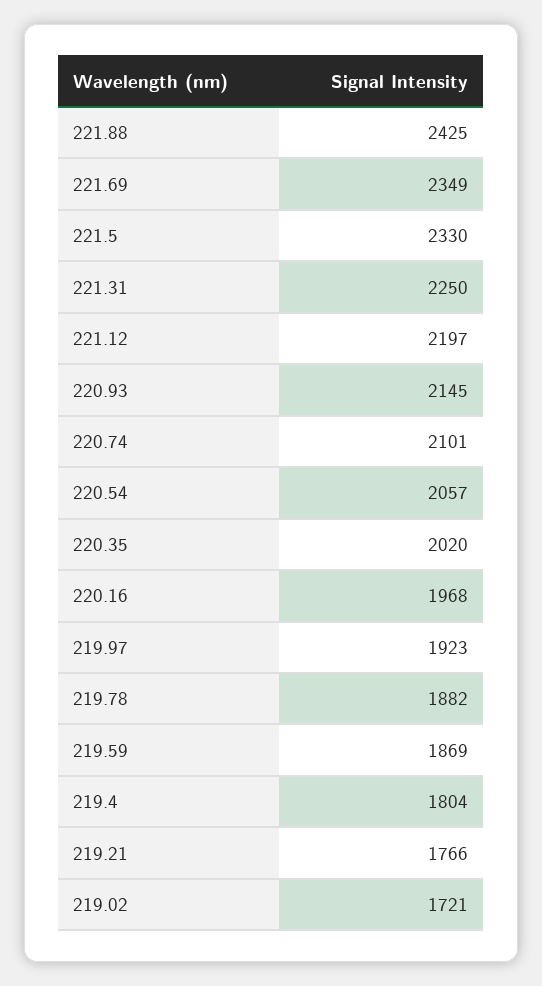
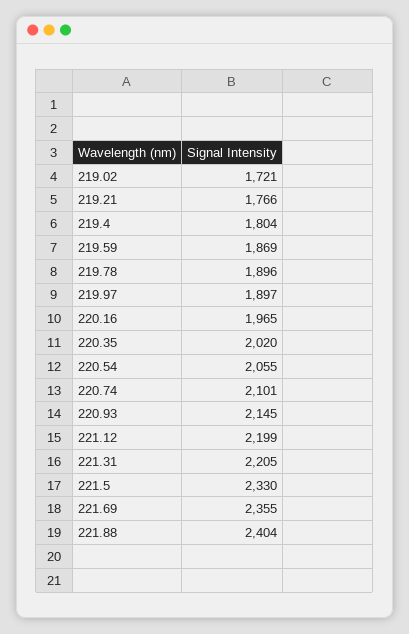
221.88: 2425 -> 2404
221.69: 2349 -> 2355
221.31: 2250 -> 2205
221.12: 2197 -> 2199
220.54: 2057 -> 2055
220.16: 1968 -> 1965
219.97: 1923 -> 1897
219.78: 1882 -> 1896

